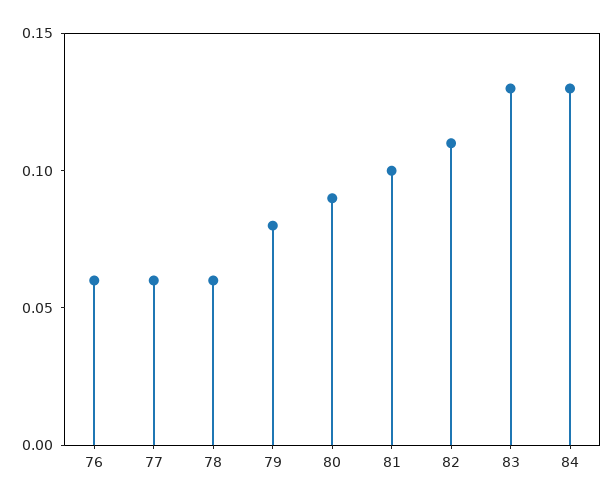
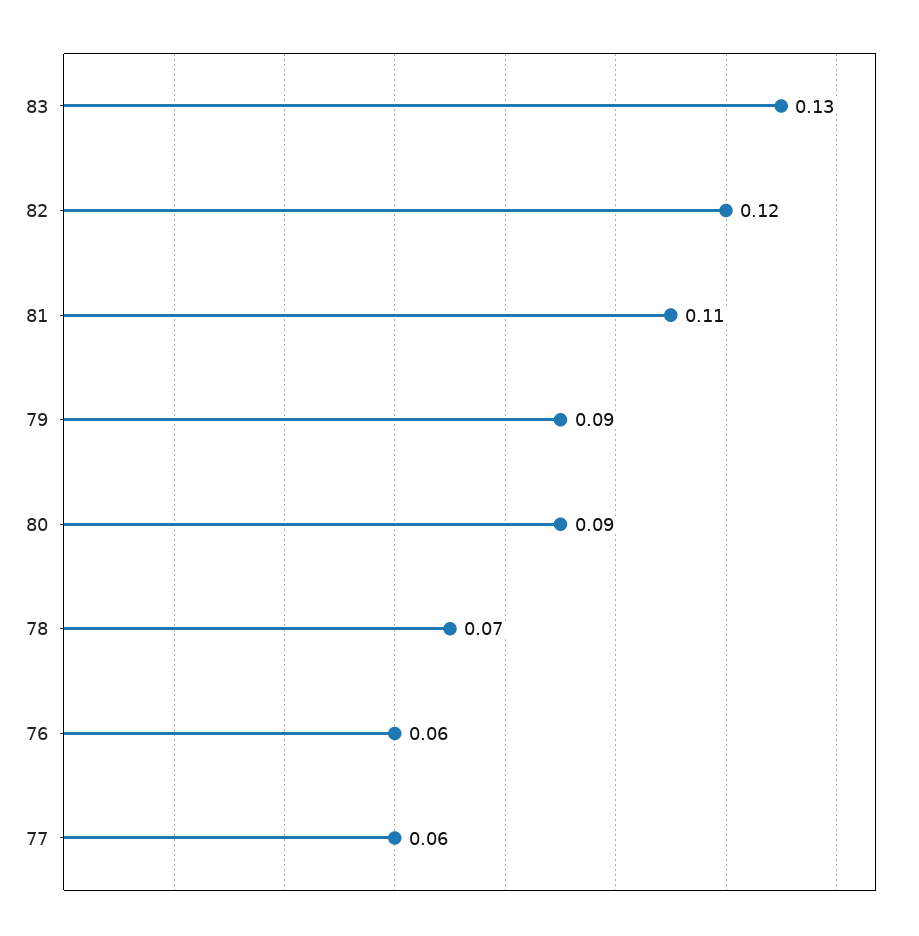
78: 0.06 -> 0.07
79: 0.08 -> 0.09
81: 0.1 -> 0.11
82: 0.11 -> 0.12
84: 0.13 -> none

